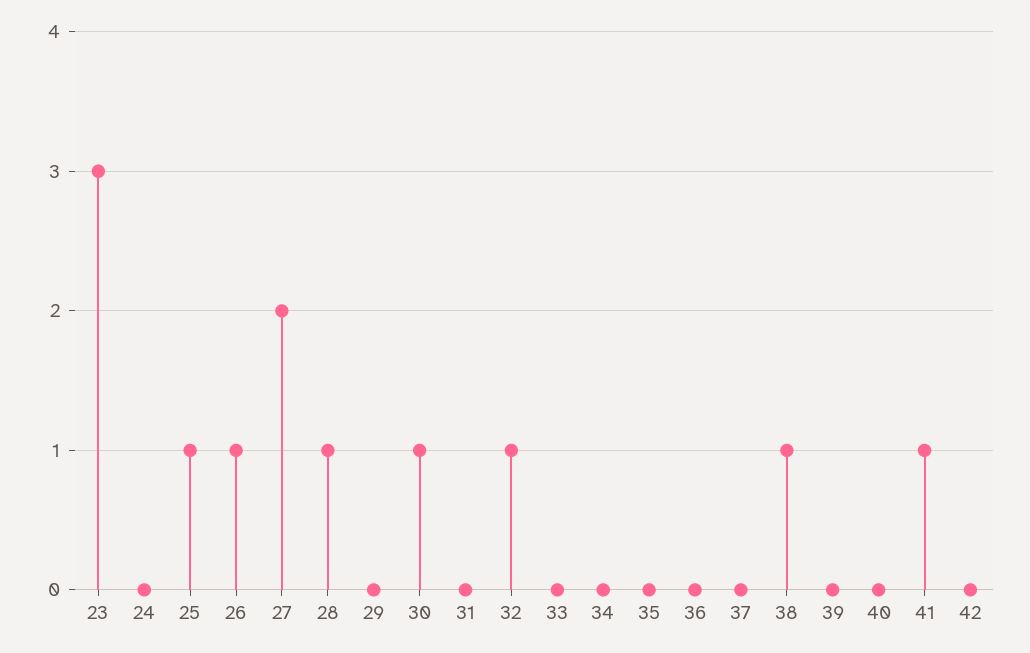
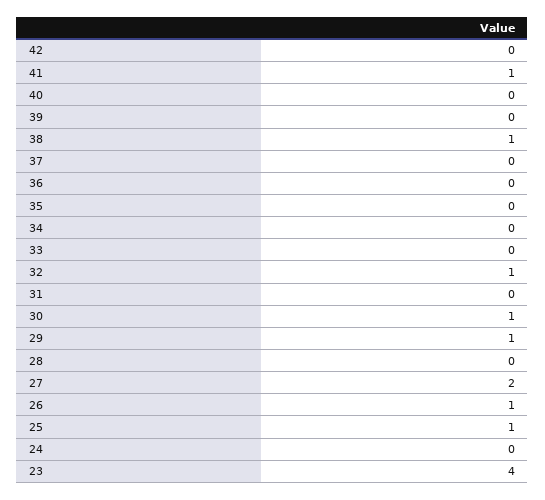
23: 3 -> 4
28: 1 -> 0
29: 0 -> 1

